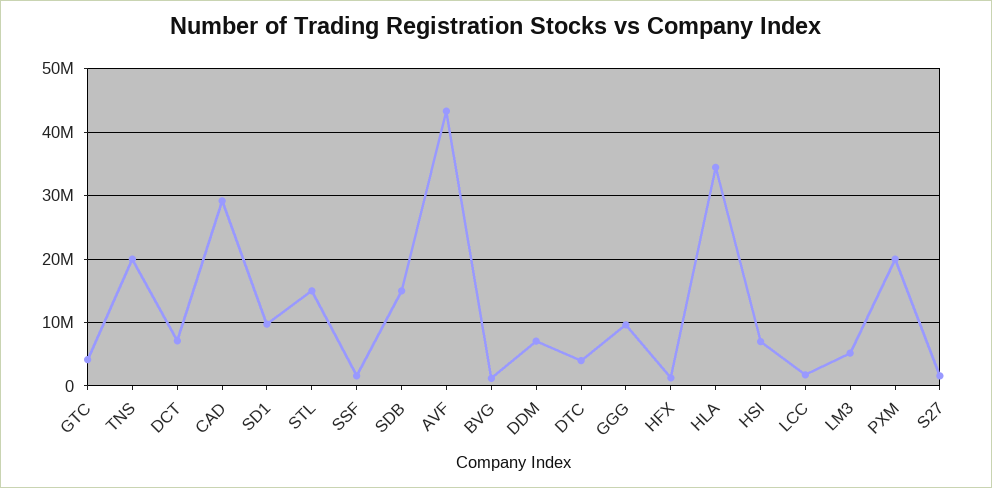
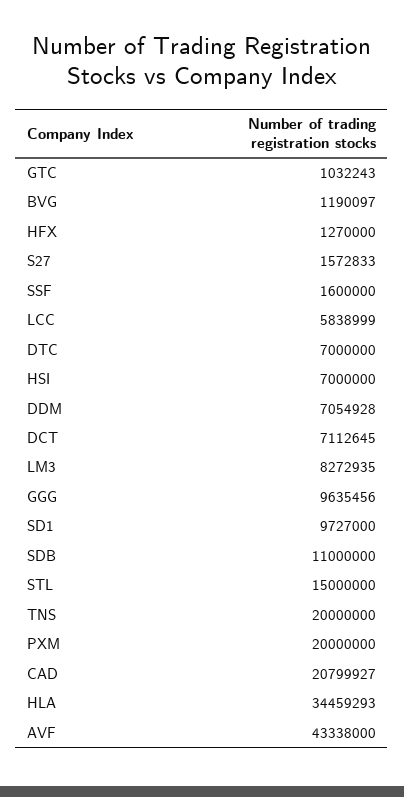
GTC: 4000000 -> 1032243
CAD: 29000000 -> 20799927
SDB: 15000000 -> 11000000
DTC: 4000000 -> 7000000
LCC: 2000000 -> 5838999
LM3: 5000000 -> 8272935

